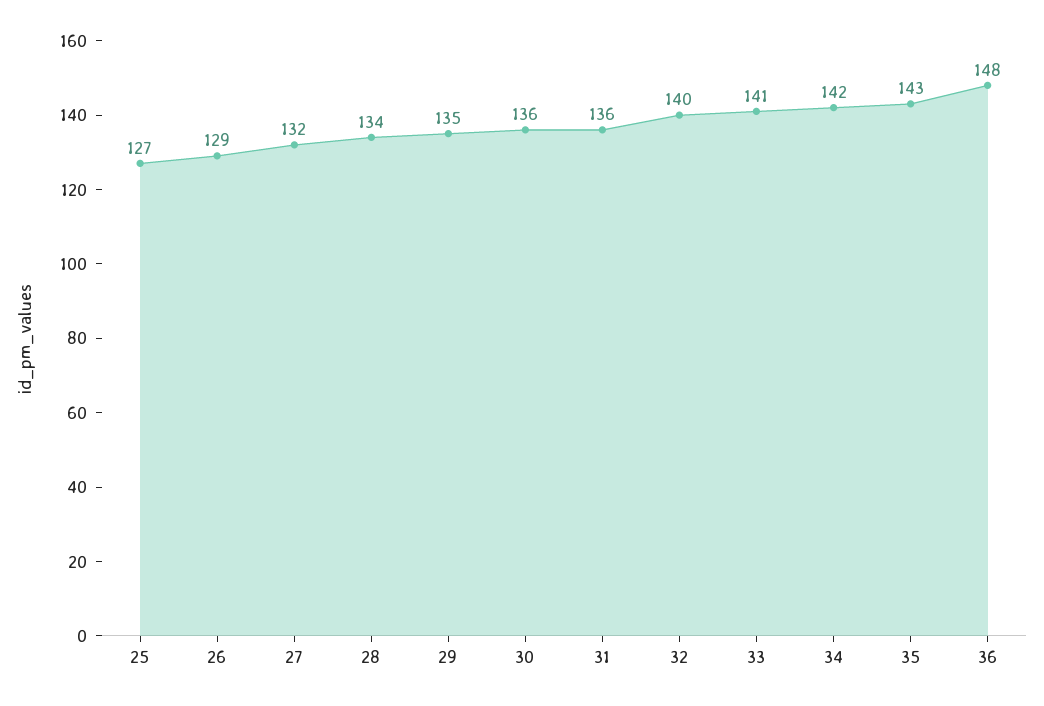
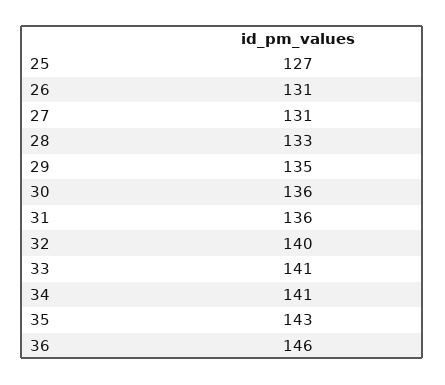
26: 129 -> 131
27: 132 -> 131
28: 134 -> 133
34: 142 -> 141
36: 148 -> 146

